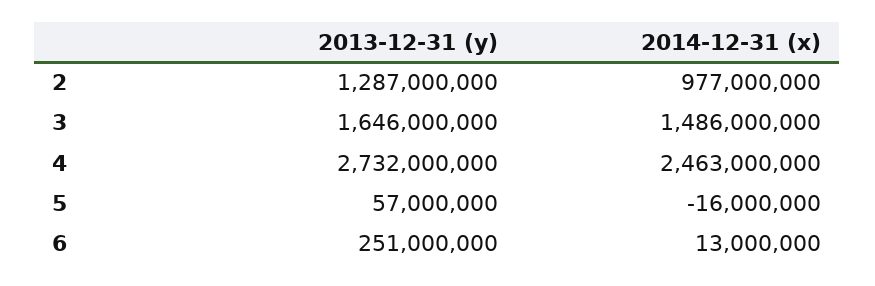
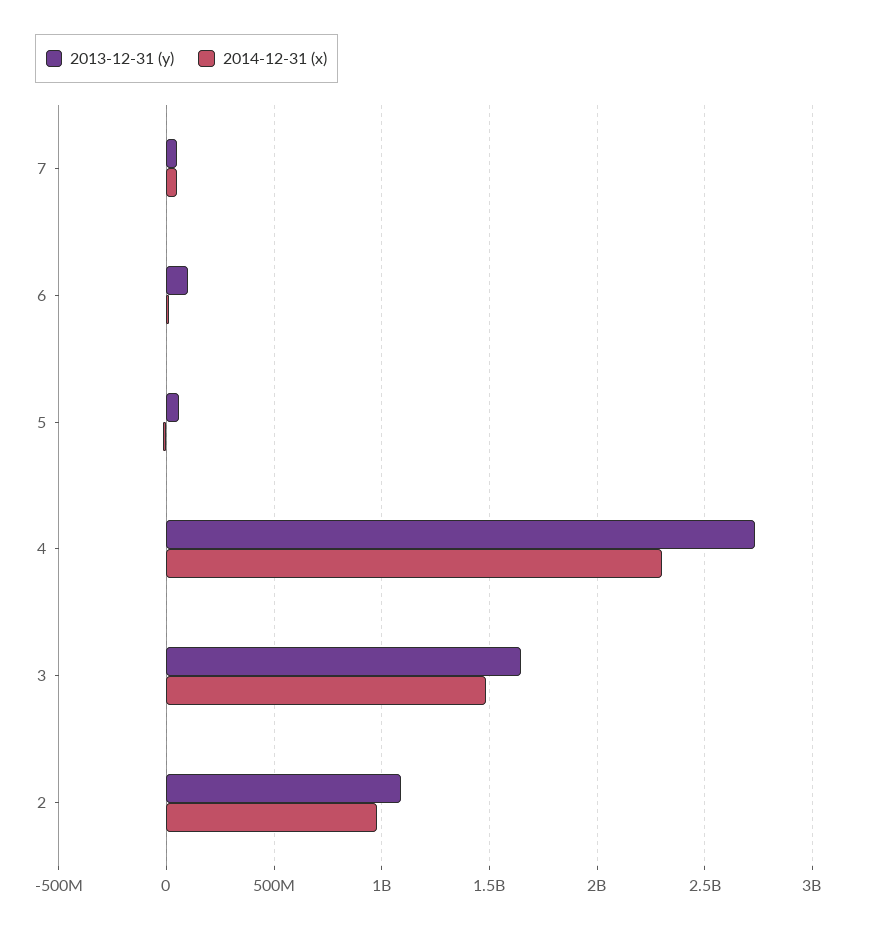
2013-12-31 (y), 2: 1287000000 -> 1100000000
2014-12-31 (x), 4: 2463000000 -> 2300000000
2013-12-31 (y), 6: 251000000 -> 100000000
2013-12-31 (y), 7: none -> 50000000
2014-12-31 (x), 7: none -> 50000000

